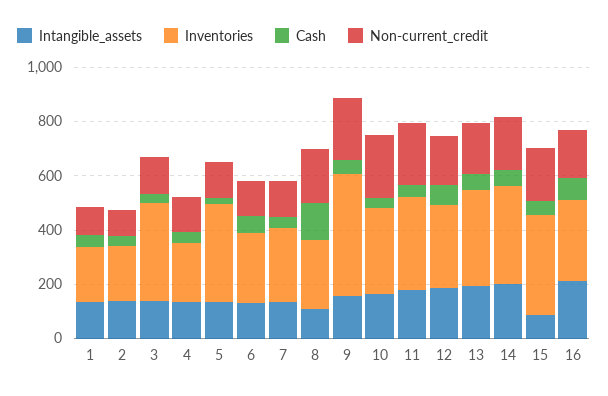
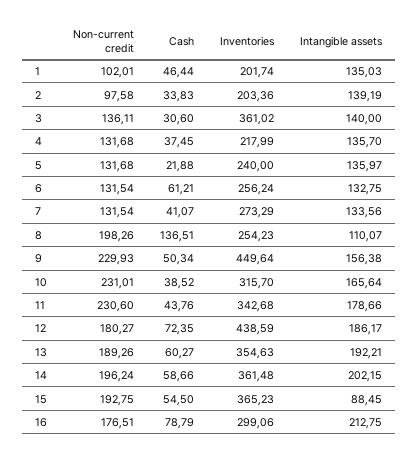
Inventories, 5: 350 -> 240
Inventories, 12: 300 -> 438.59

